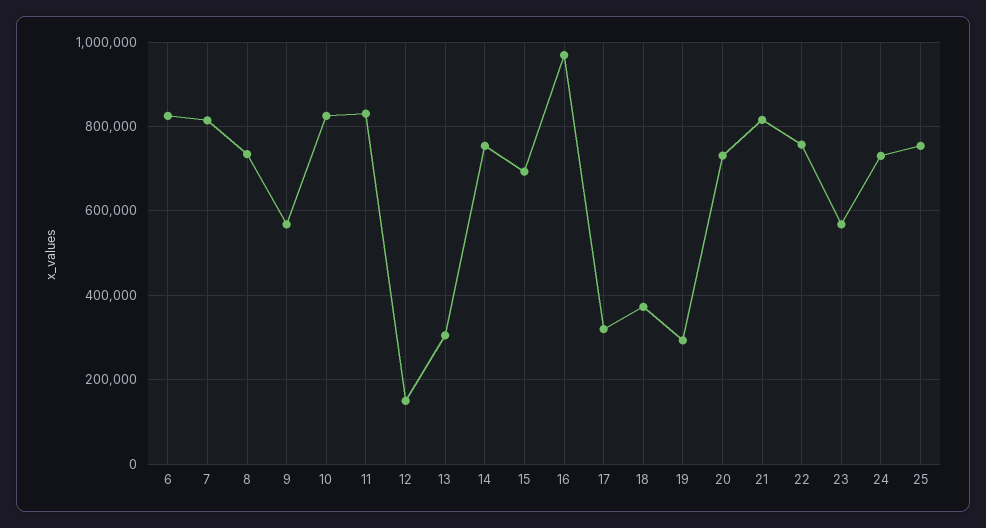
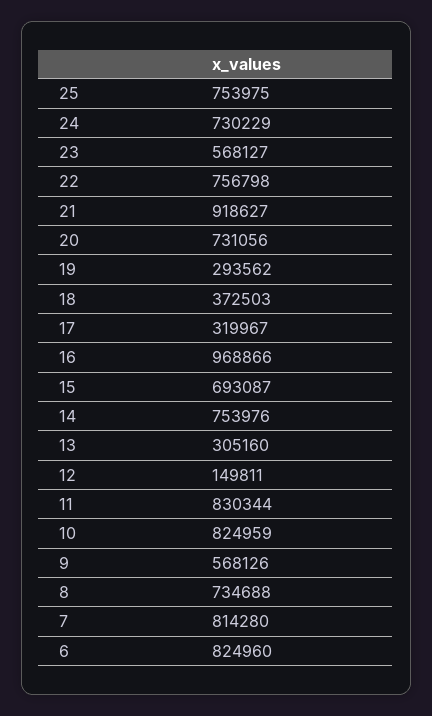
21: 820000 -> 918627

